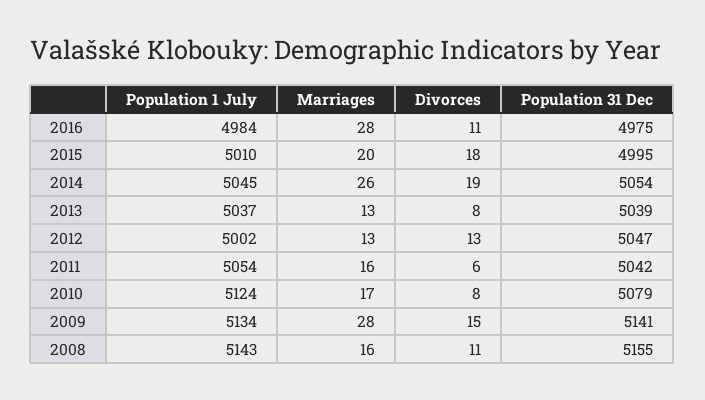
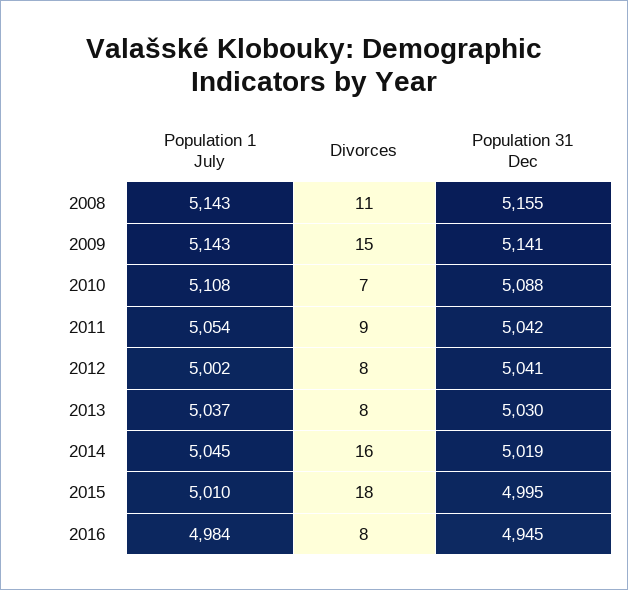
Marriages, 2016: 28 -> none
Divorces, 2016: 11 -> 8
Population 31 Dec, 2016: 4975 -> 4945
Marriages, 2015: 20 -> none
Marriages, 2014: 26 -> none
Divorces, 2014: 19 -> 16
Population 31 Dec, 2014: 5054 -> 5019
Marriages, 2013: 13 -> none
Population 31 Dec, 2013: 5039 -> 5030
Marriages, 2012: 13 -> none
Divorces, 2012: 13 -> 8
Population 31 Dec, 2012: 5047 -> 5041
Marriages, 2011: 16 -> none
Divorces, 2011: 6 -> 9
Population 1 July, 2010: 5124 -> 5108
Marriages, 2010: 17 -> none
Divorces, 2010: 8 -> 7
Population 31 Dec, 2010: 5079 -> 5088
Population 1 July, 2009: 5134 -> 5143
Marriages, 2009: 28 -> none
Marriages, 2008: 16 -> none

